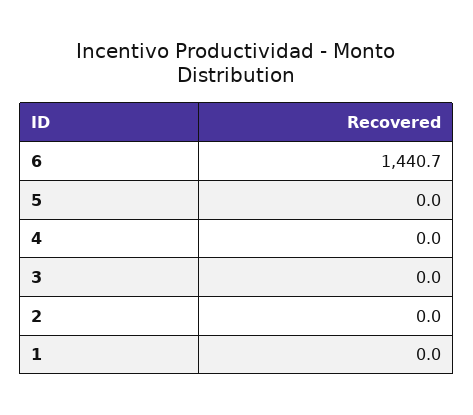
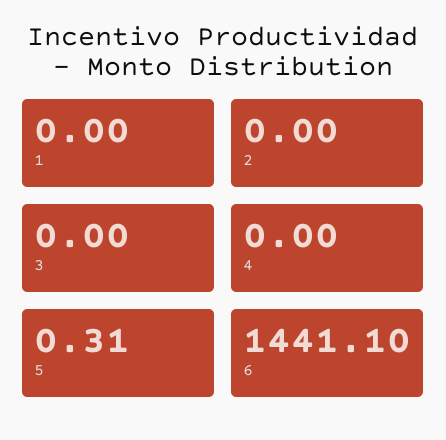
6: 1440.7 -> 1441.1
5: 0 -> 0.31

